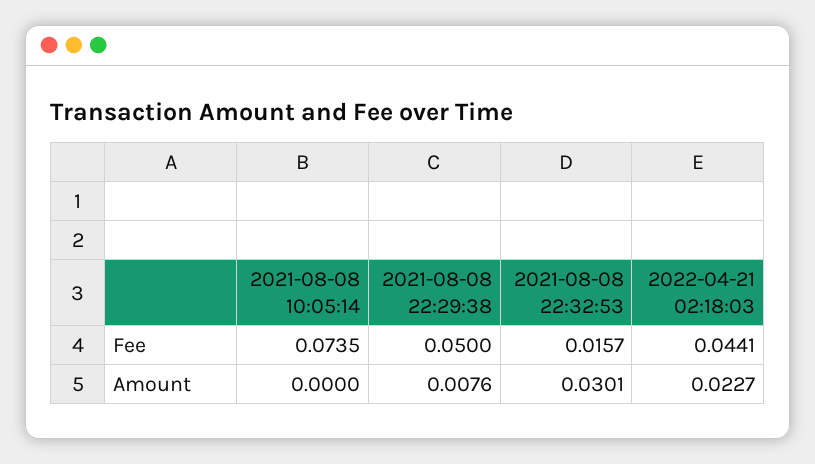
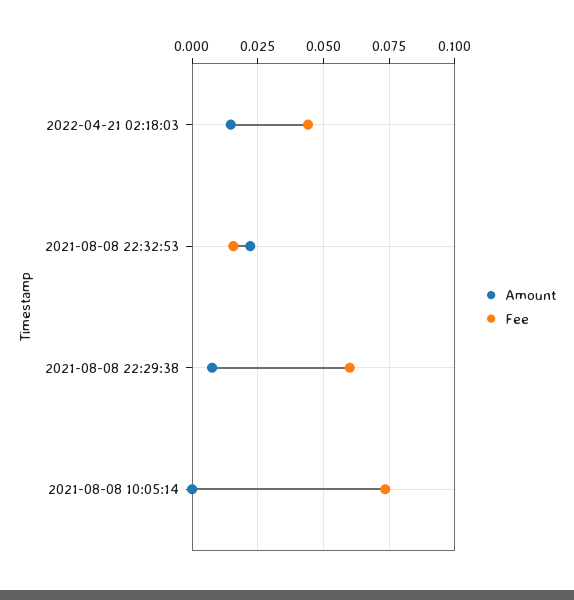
Fee, 2021-08-08 22:29:38: 0.05 -> 0.06
Amount, 2021-08-08 22:32:53: 0.0301 -> 0.0225
Amount, 2022-04-21 02:18:03: 0.0227 -> 0.015

